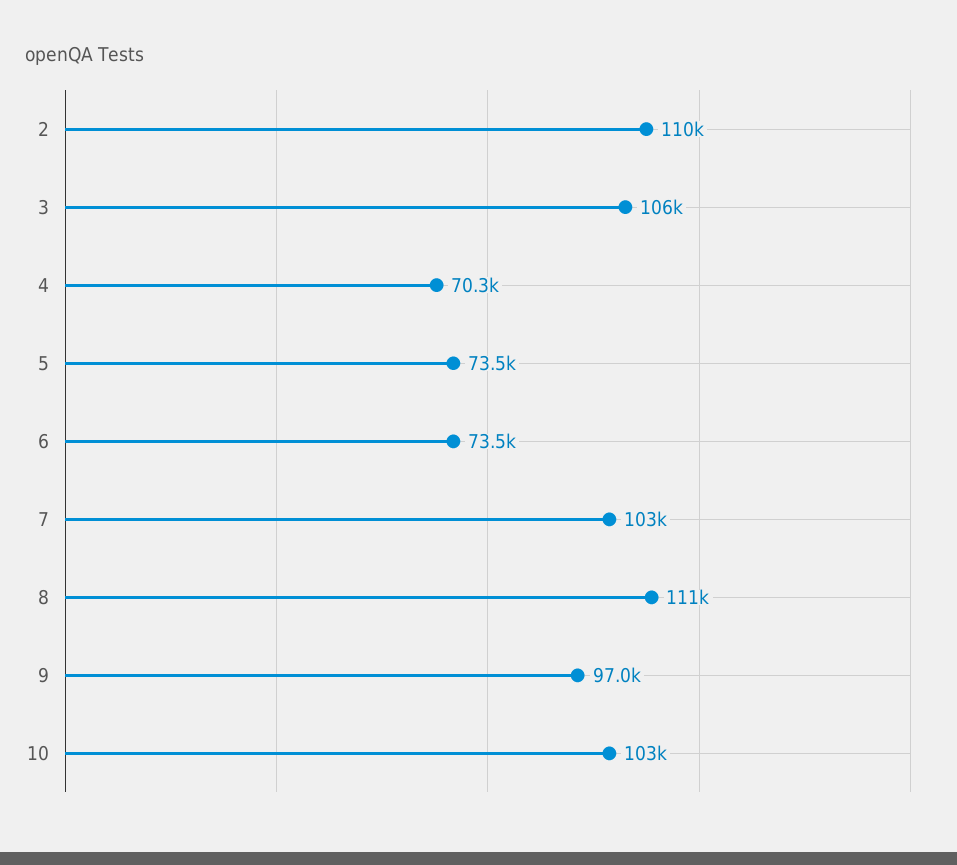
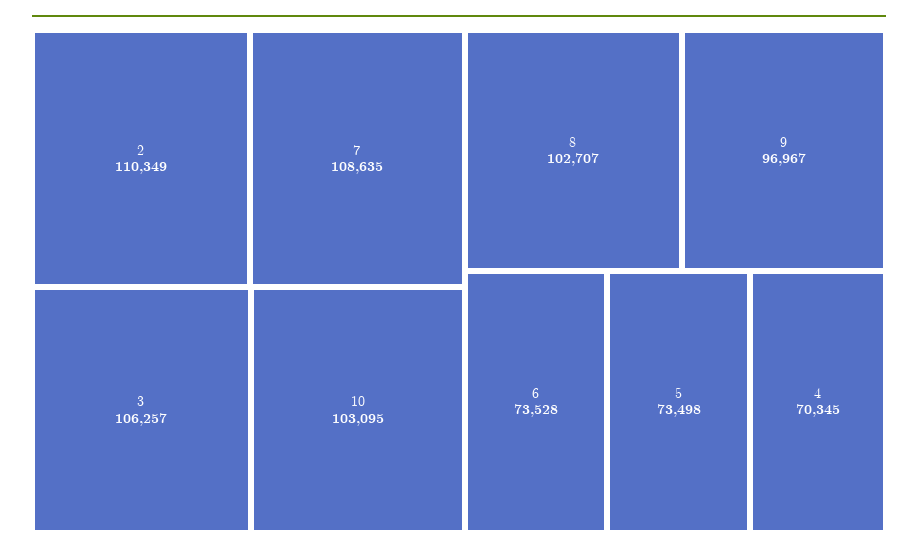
7: 103000 -> 108635
8: 111000 -> 102707

